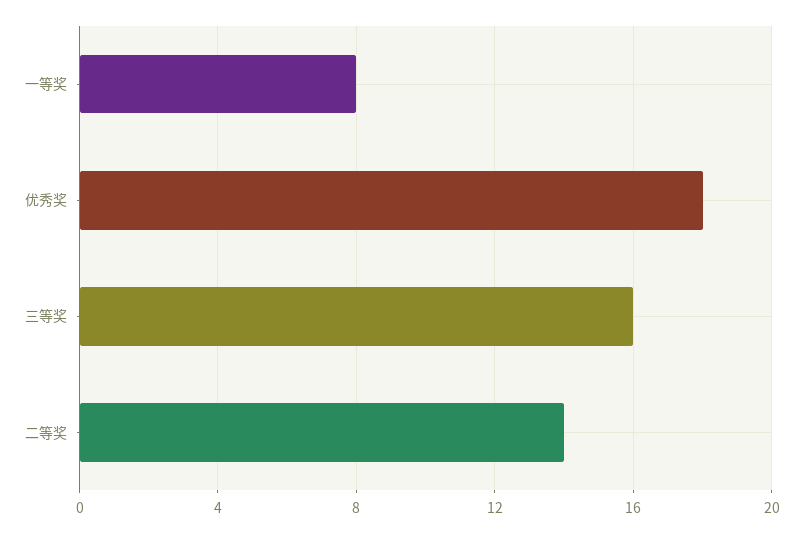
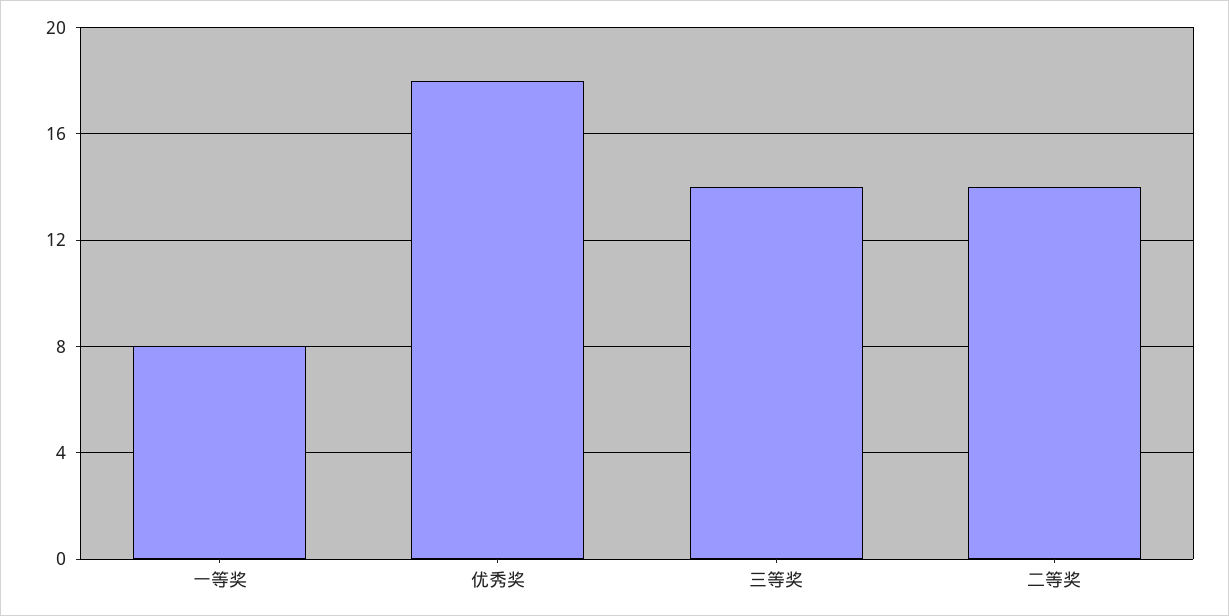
三等奖: 16 -> 14

